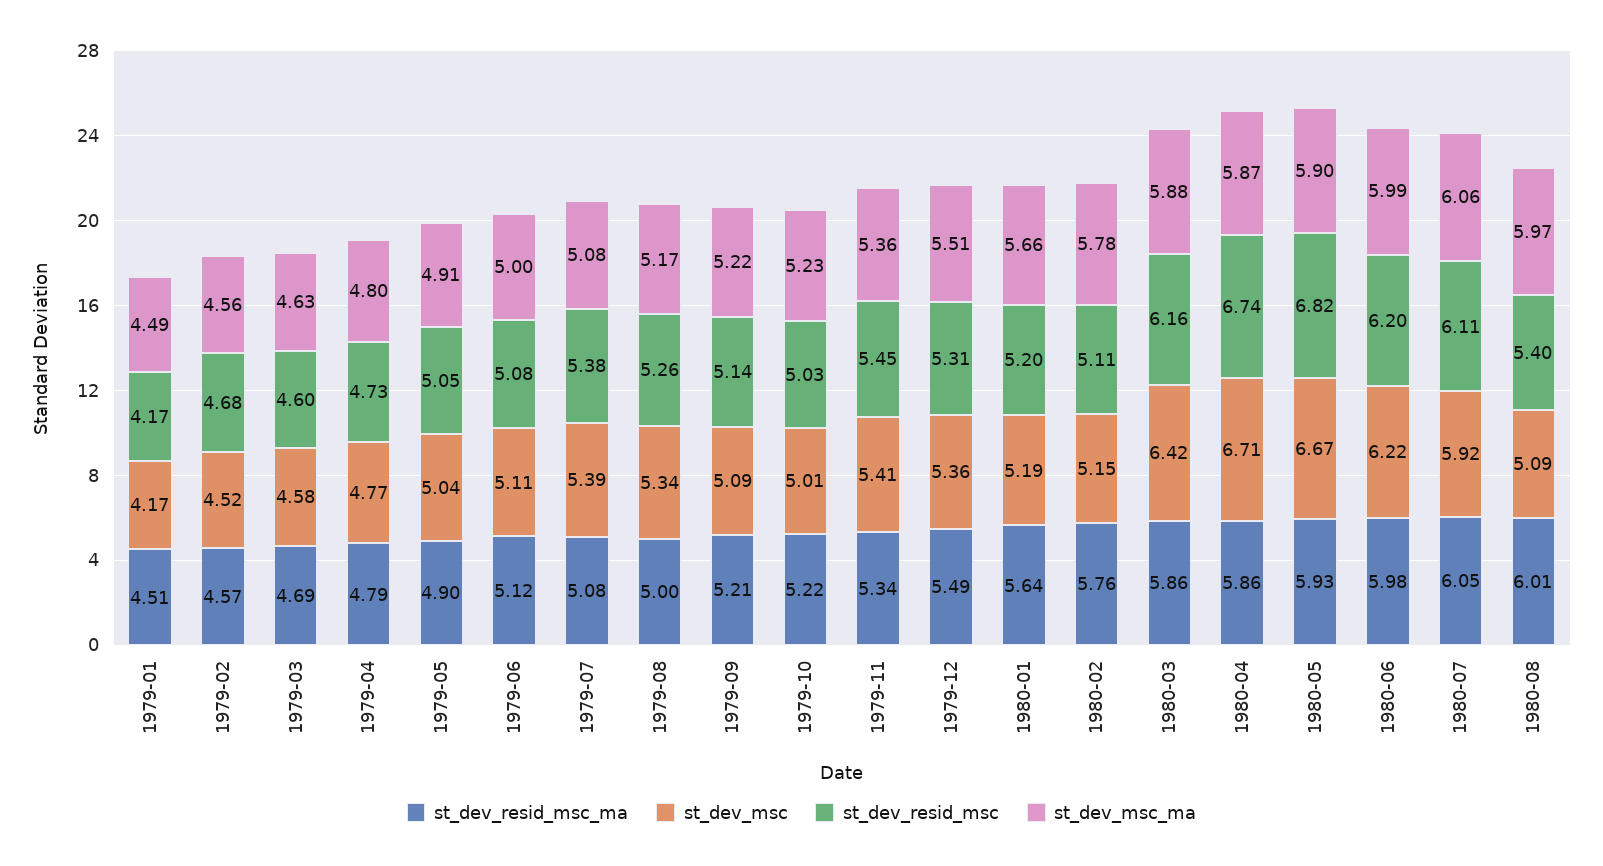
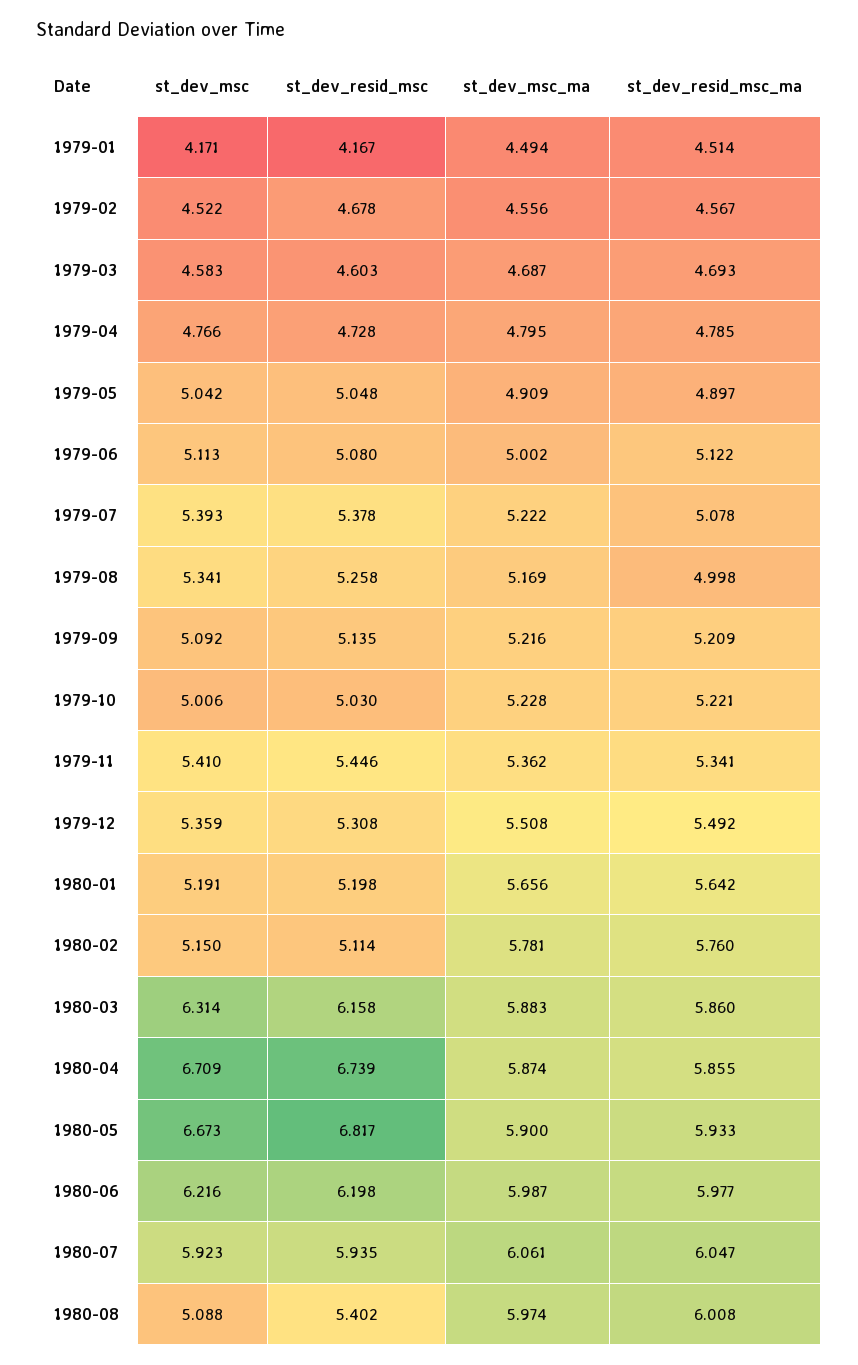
st_dev_msc_ma, 1979-03: 4.63 -> 4.687
st_dev_msc_ma, 1979-07: 5.08 -> 5.222
st_dev_msc, 1980-03: 6.42 -> 6.314
st_dev_resid_msc, 1980-07: 6.11 -> 5.935

